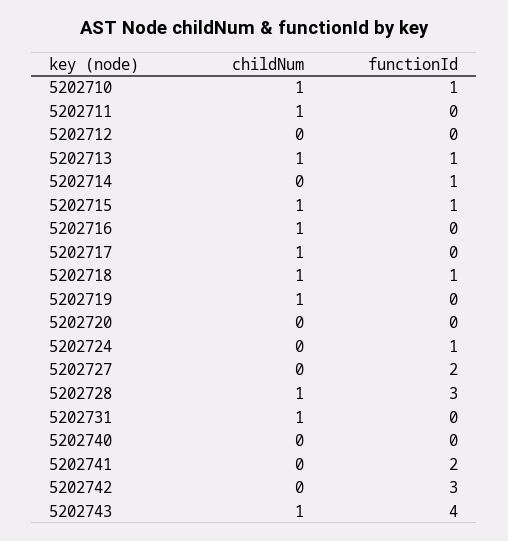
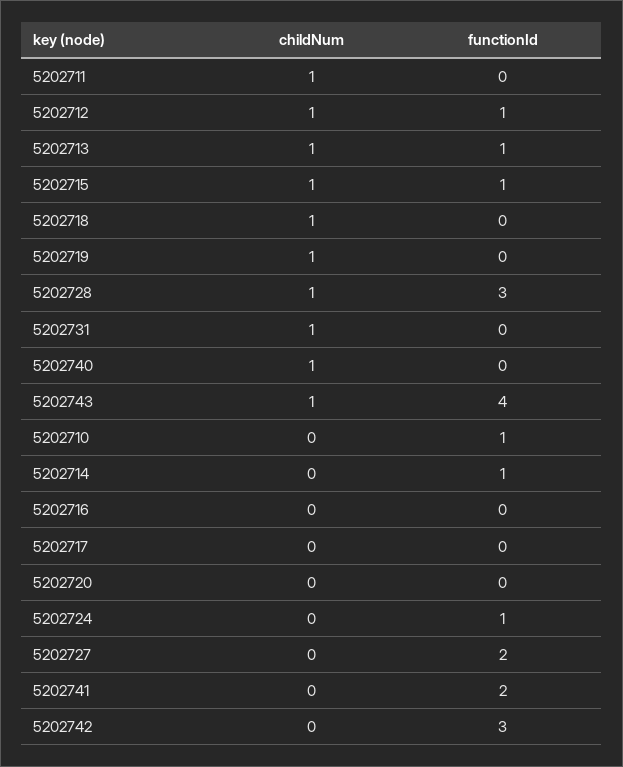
childNum, 5202710: 1 -> 0
childNum, 5202712: 0 -> 1
functionId, 5202712: 0 -> 1
childNum, 5202716: 1 -> 0
childNum, 5202717: 1 -> 0
functionId, 5202718: 1 -> 0
childNum, 5202740: 0 -> 1

